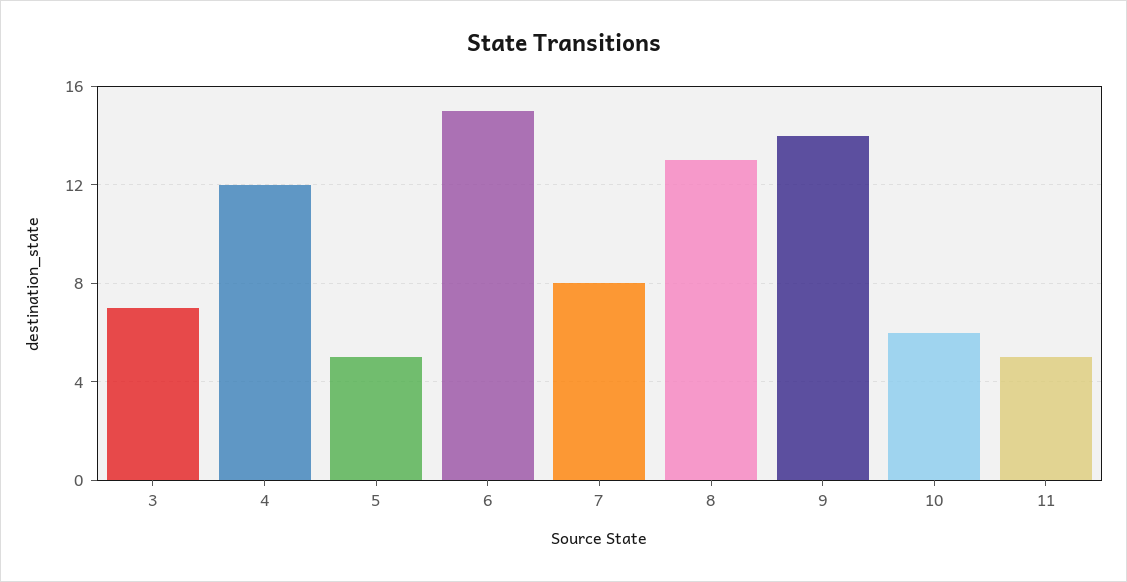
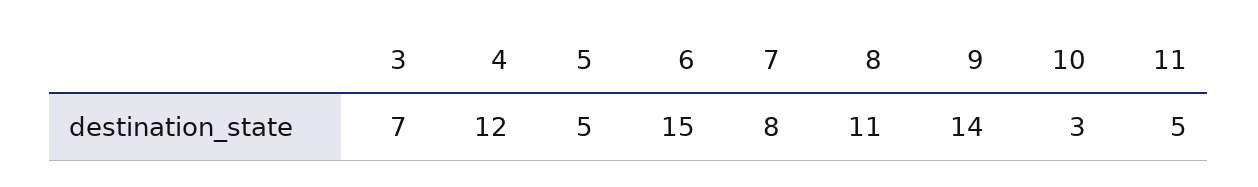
8: 13 -> 11
10: 6 -> 3

